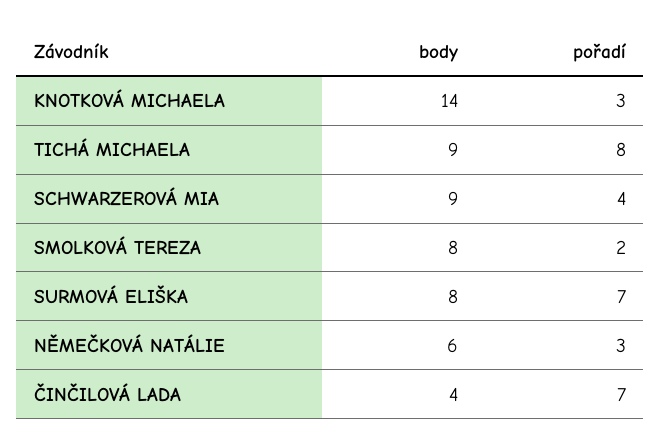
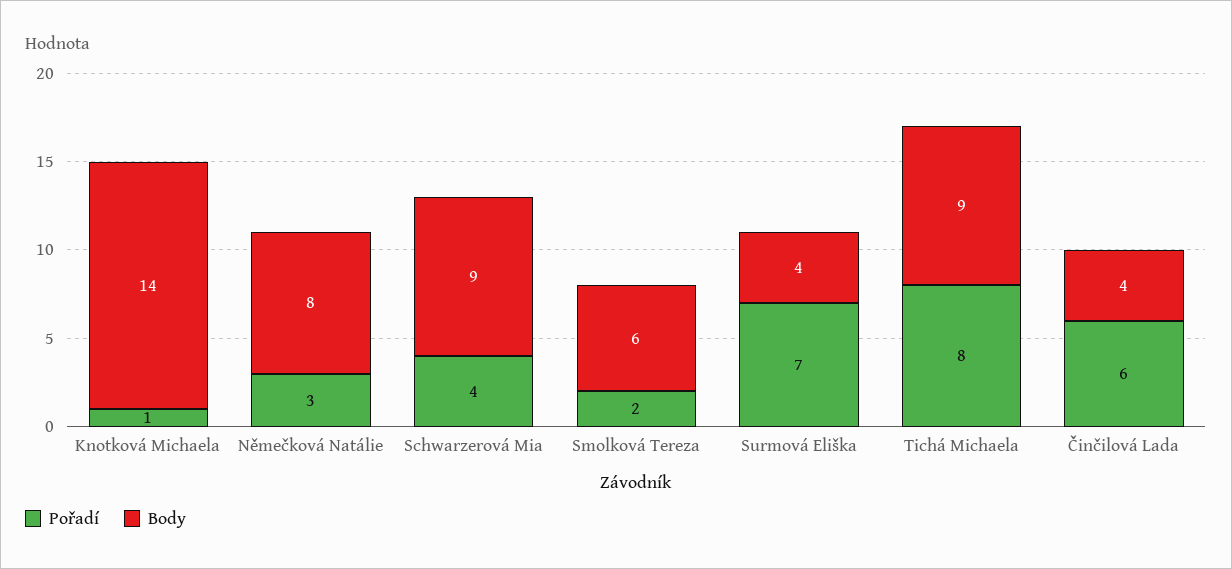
pořadí, KNOTKOVÁ MICHAELA: 3 -> 1
body, SMOLKOVÁ TEREZA: 8 -> 6
body, SURMOVÁ ELIŠKA: 8 -> 4
body, NĚMEČKOVÁ NATÁLIE: 6 -> 8
pořadí, ČINČILOVÁ LADA: 7 -> 6

